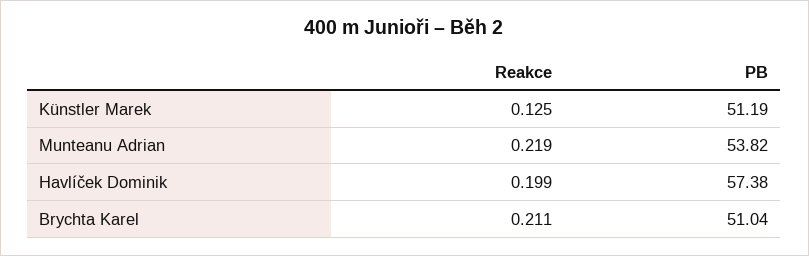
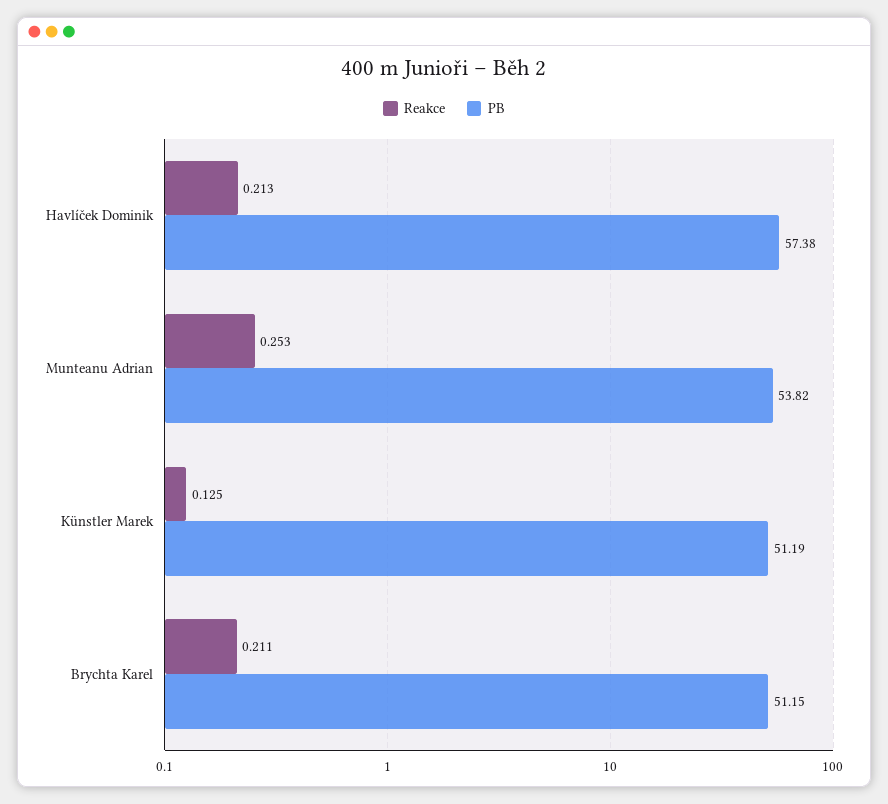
Reakce, Munteanu Adrian: 0.219 -> 0.253
Reakce, Havlíček Dominik: 0.199 -> 0.213
PB, Brychta Karel: 51.04 -> 51.15

